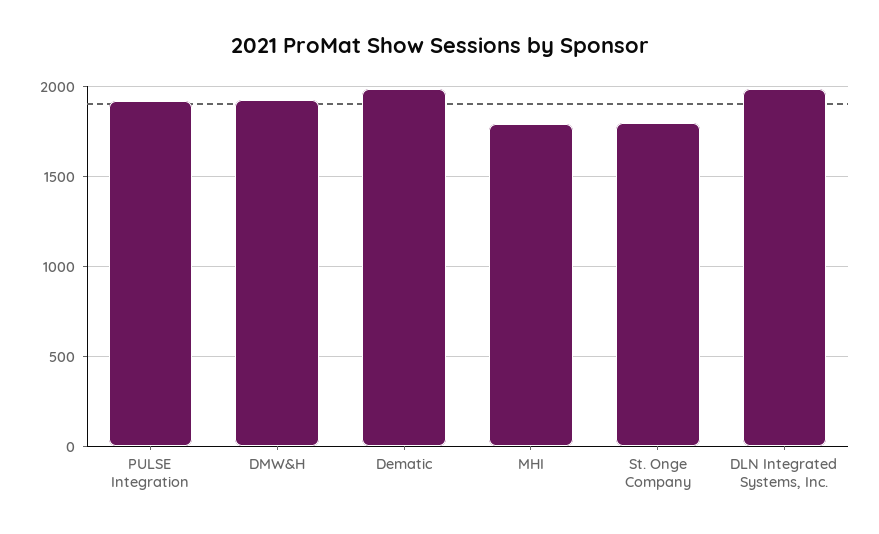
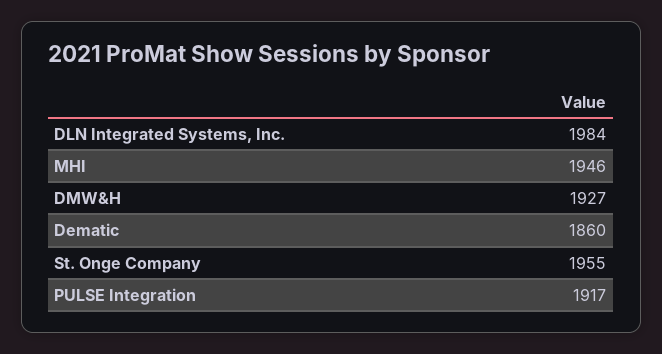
Dematic: 2000 -> 1860
MHI: 1800 -> 1946
St. Onge Company: 1800 -> 1955

